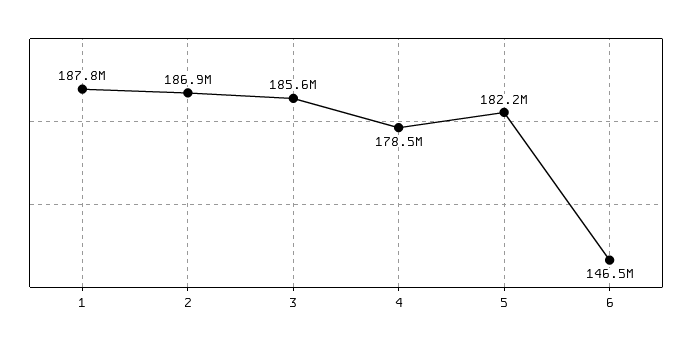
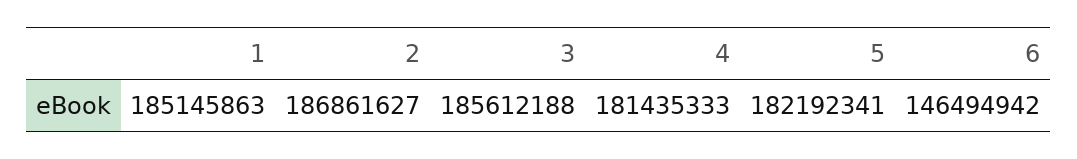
1: 187800000 -> 185145863
4: 178500000 -> 181435333

